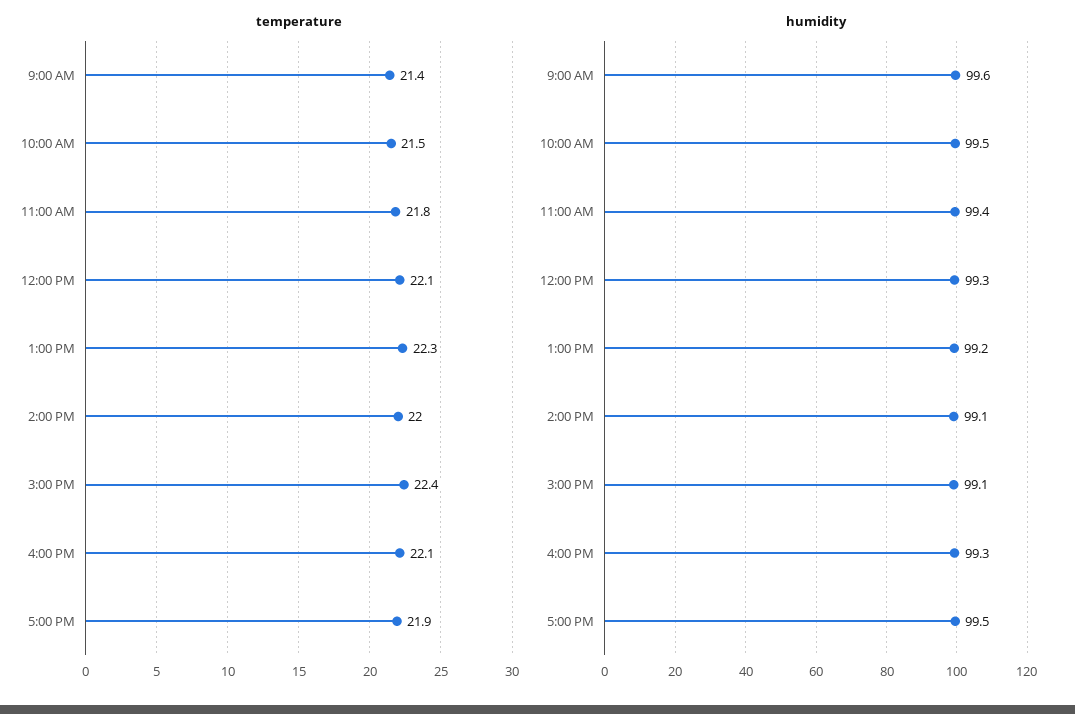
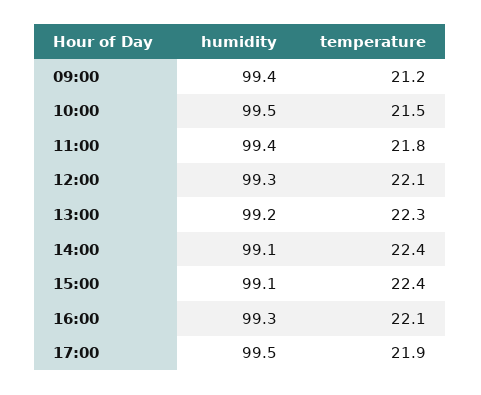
temperature, 9:00 AM: 21.4 -> 21.2
temperature, 2:00 PM: 22 -> 22.4
humidity, 9:00 AM: 99.6 -> 99.4

